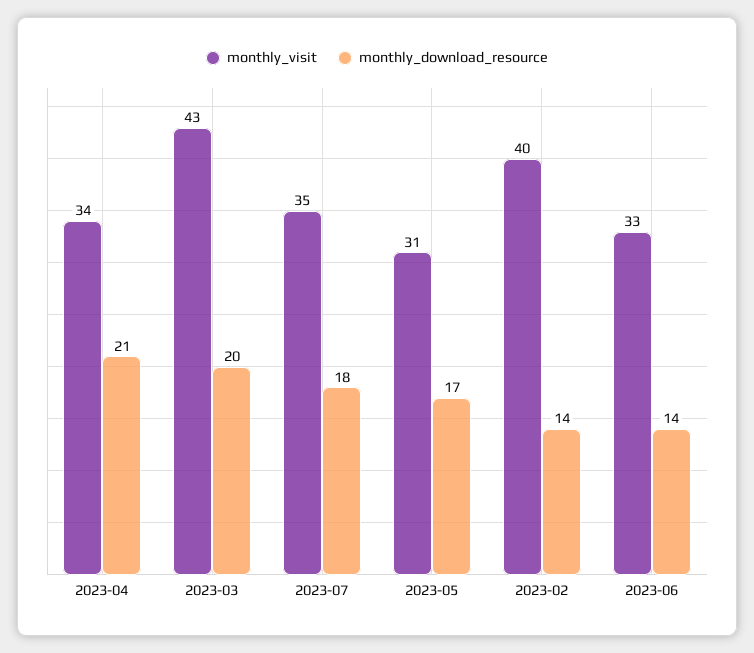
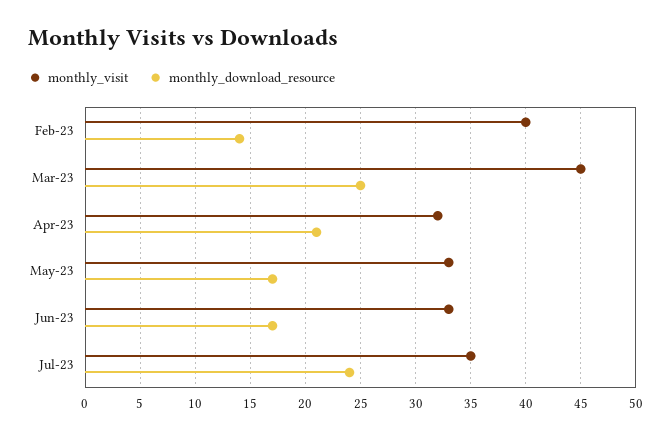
monthly_visit, 2023-04: 34 -> 32
monthly_visit, 2023-03: 43 -> 45
monthly_download_resource, 2023-03: 20 -> 25
monthly_download_resource, 2023-07: 18 -> 24
monthly_visit, 2023-05: 31 -> 33
monthly_download_resource, 2023-06: 14 -> 17

